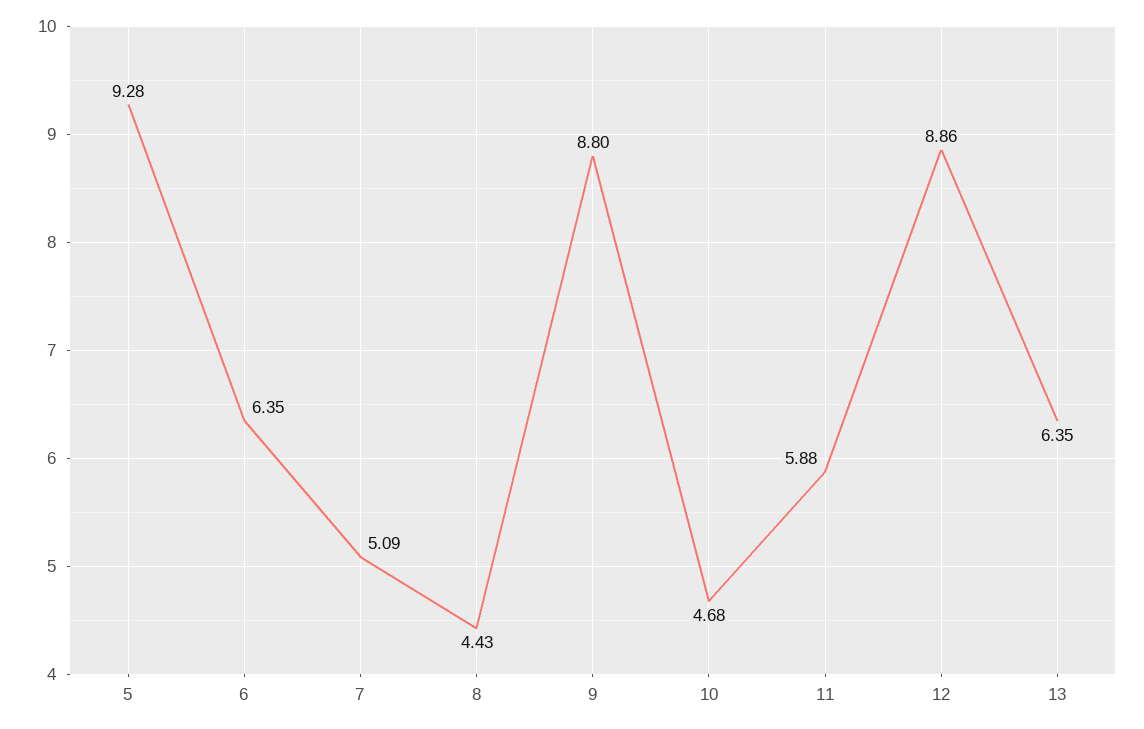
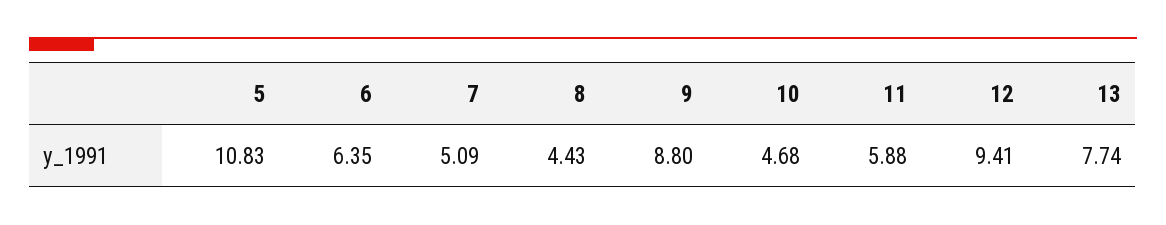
5: 9.28 -> 10.83
12: 8.86 -> 9.41
13: 6.35 -> 7.74

